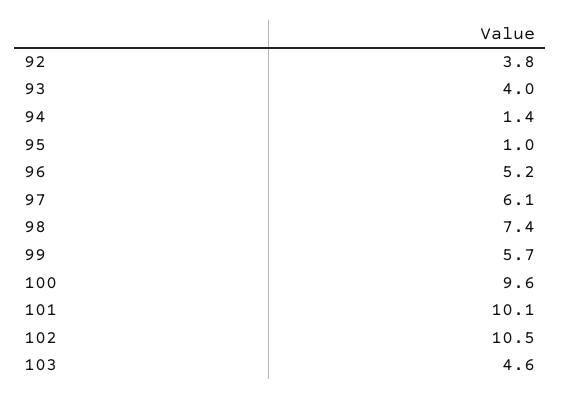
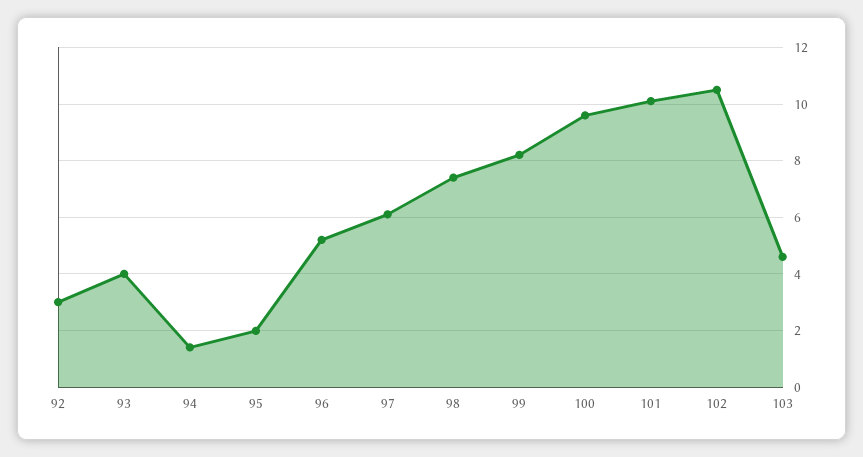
92: 3.8 -> 3
95: 1 -> 2
99: 5.7 -> 8.25

